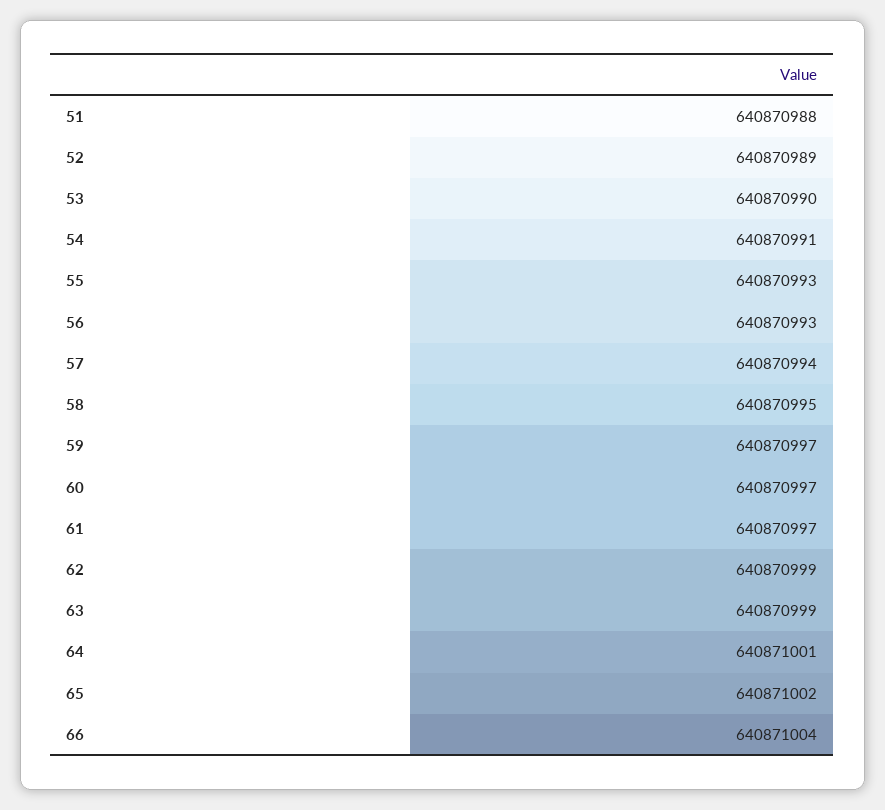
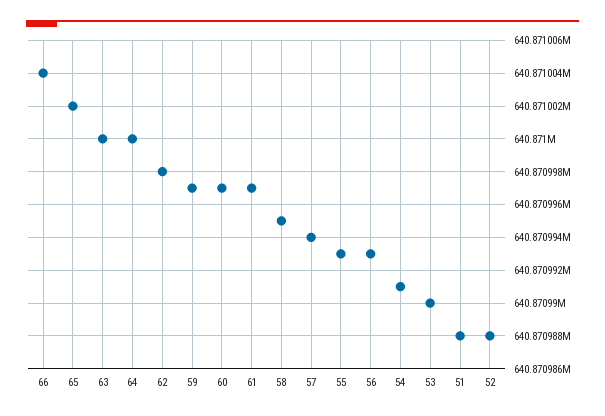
52: 640870989 -> 640870988
62: 640870999 -> 640870998
63: 640870999 -> 640871000
64: 640871001 -> 640871000

